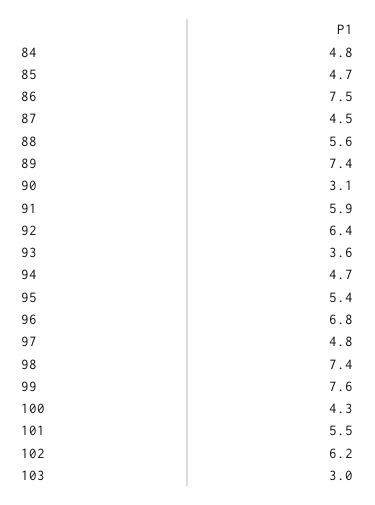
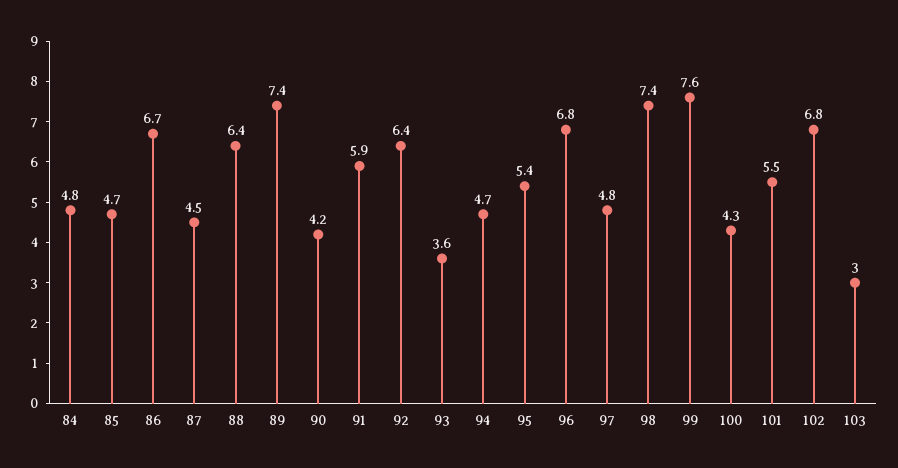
86: 7.5 -> 6.7
88: 5.6 -> 6.4
90: 3.1 -> 4.2
102: 6.2 -> 6.8

